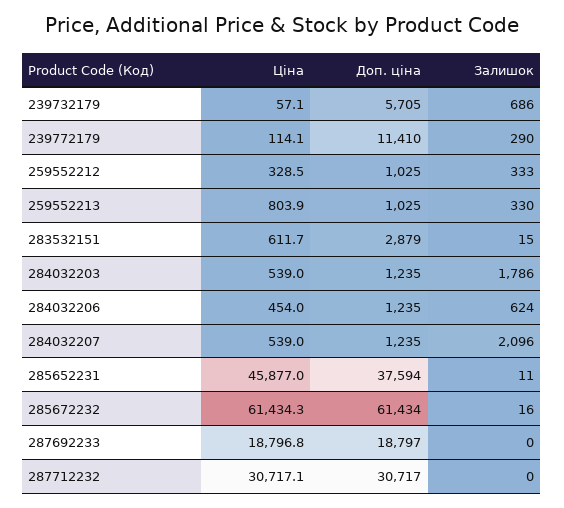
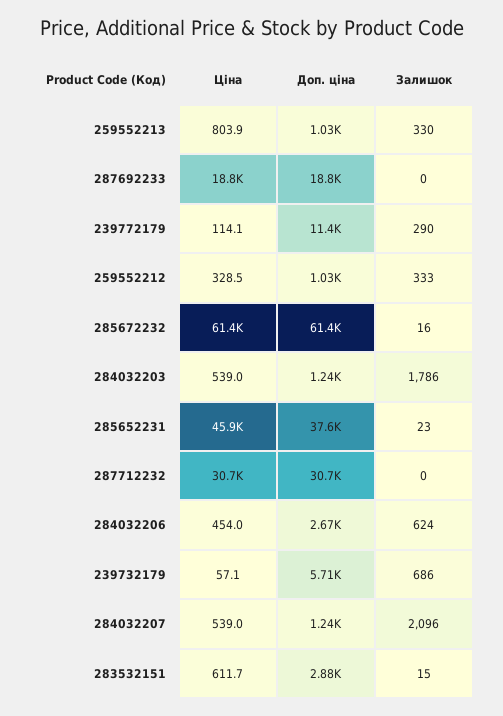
Доп. ціна, 284032206: 1235 -> 2670
Залишок, 285652231: 11 -> 23

